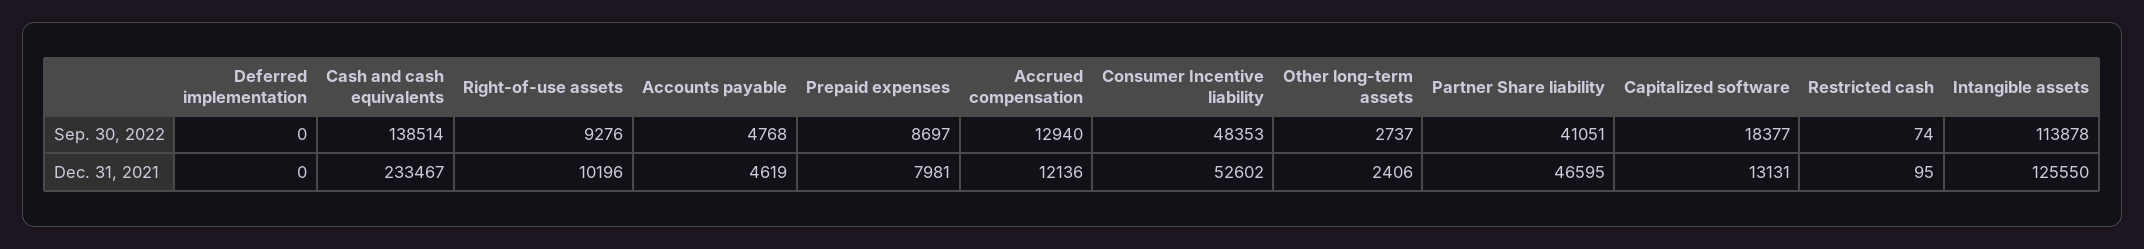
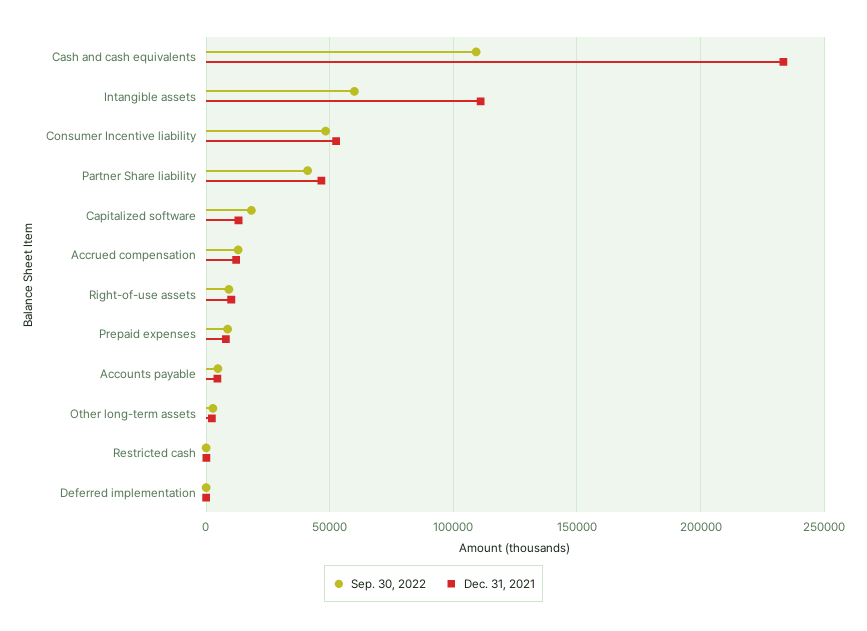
Sep. 30, 2022, Cash and cash equivalents: 138514 -> 110000
Sep. 30, 2022, Intangible assets: 113878 -> 60000
Dec. 31, 2021, Intangible assets: 125550 -> 110000

